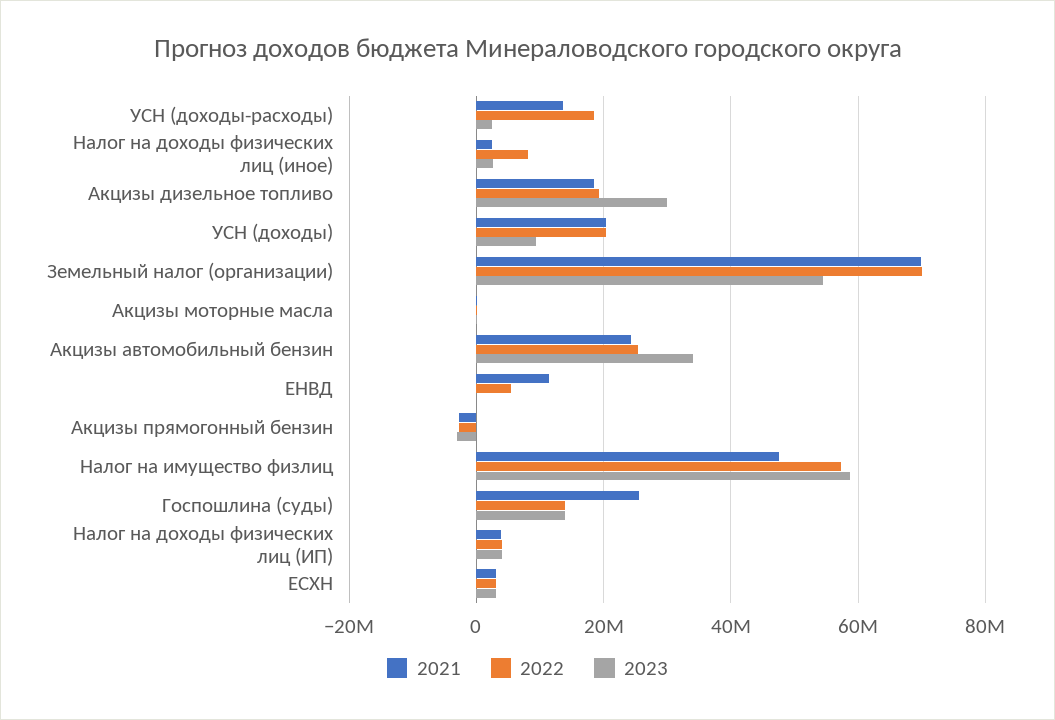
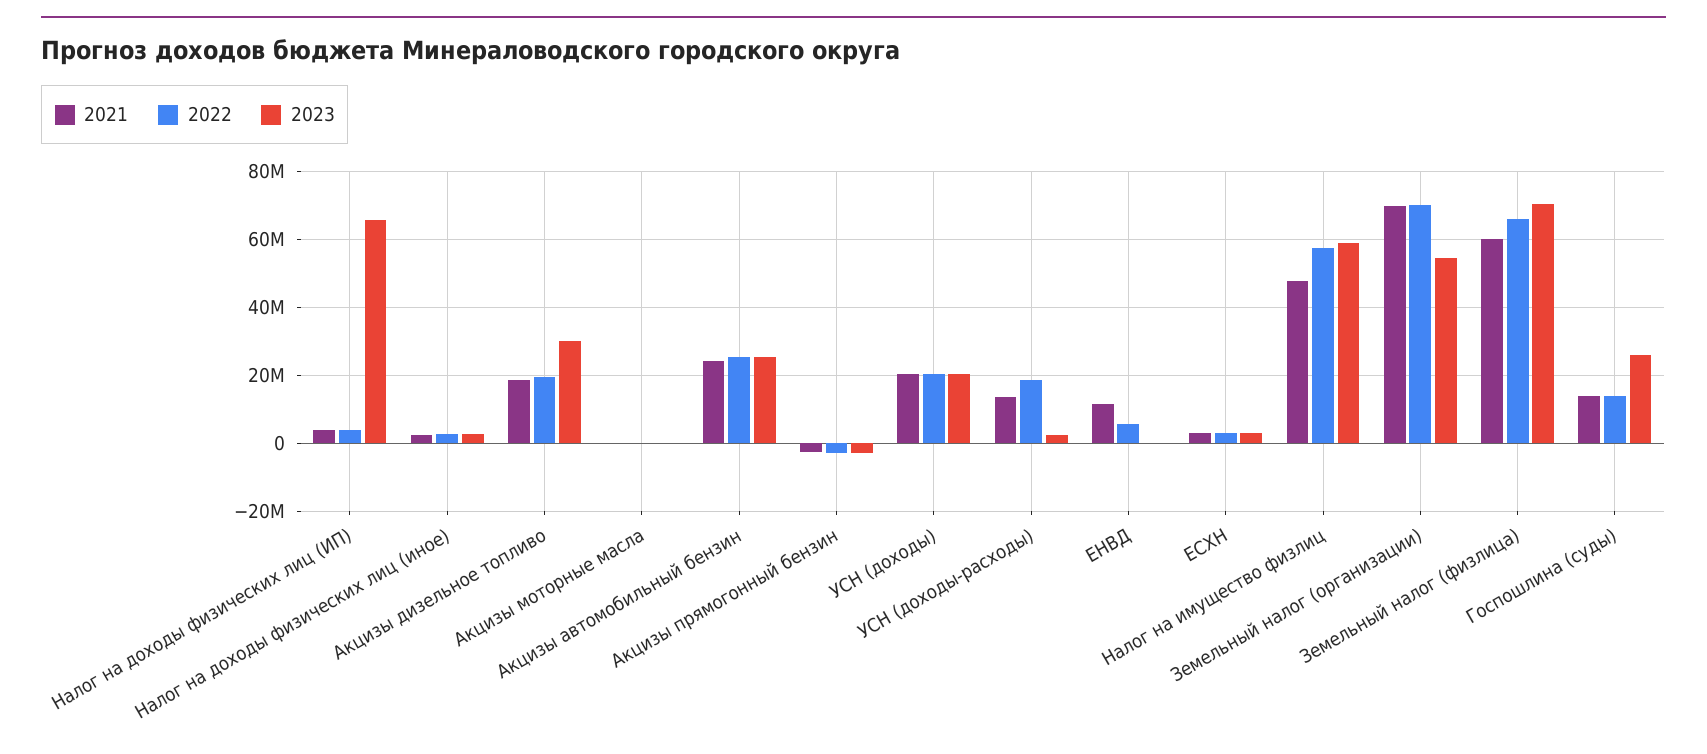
2022, Налог на доходы физических лиц (иное): 8000000 -> 2000000
2023, УСН (доходы): 10000000 -> 20000000
2023, Акцизы автомобильный бензин: 34000000 -> 26000000
2021, Госпошлина (суды): 26000000 -> 14000000
2023, Госпошлина (суды): 14000000 -> 26000000
2023, Налог на доходы физических лиц (ИП): 4000000 -> 66000000
2021, Земельный налог (физлица): none -> 60000000
2022, Земельный налог (физлица): none -> 66000000
2023, Земельный налог (физлица): none -> 70000000

